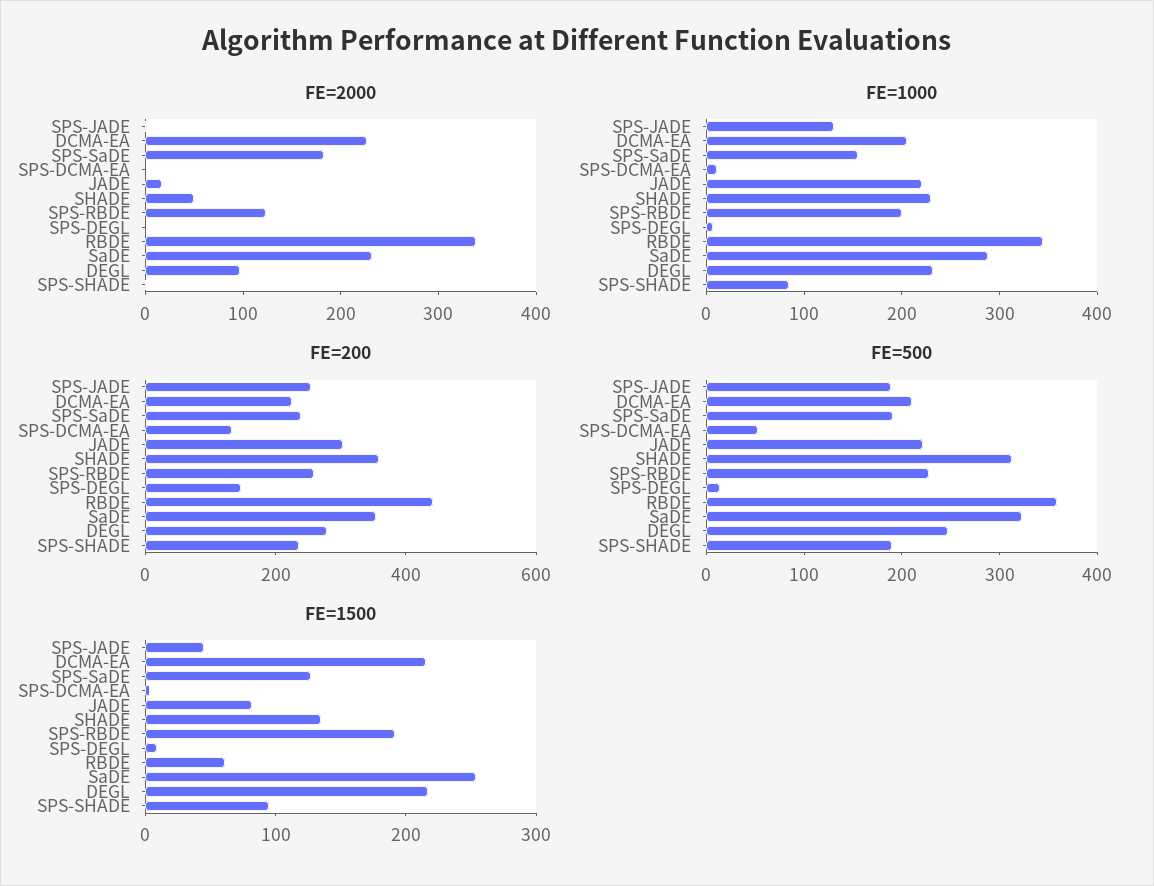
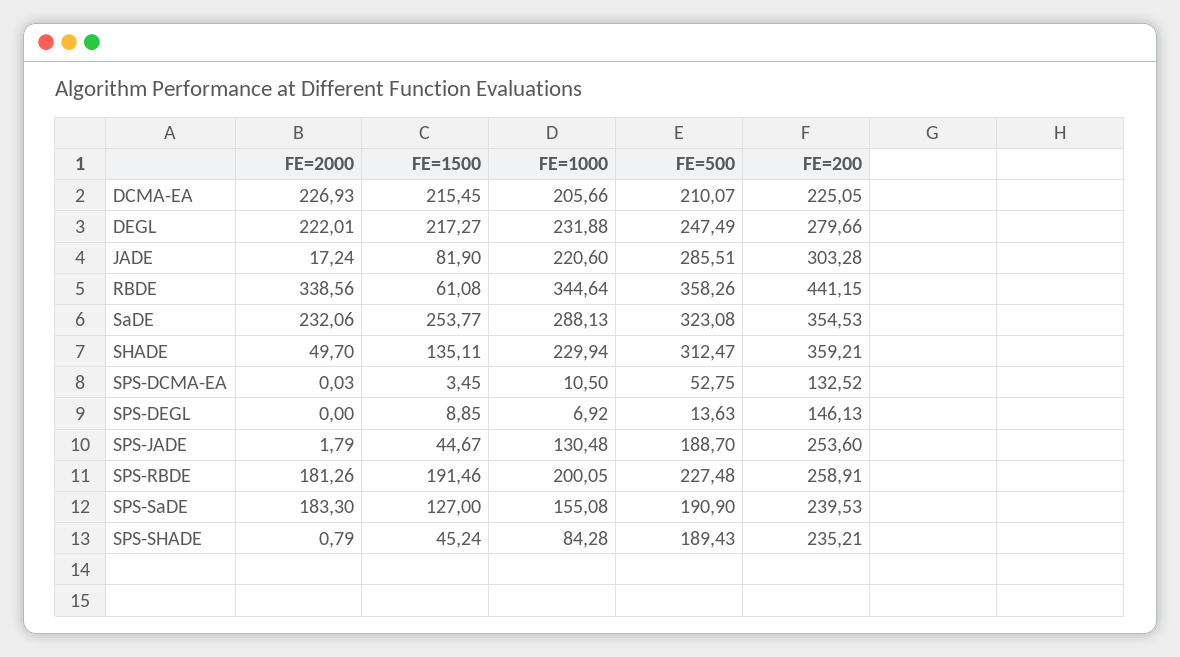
FE=2000, SPS-RBDE: 120 -> 181.26
FE=2000, DEGL: 100 -> 222.01
FE=500, JADE: 220 -> 285.51
FE=1500, SPS-SHADE: 100 -> 45.24

